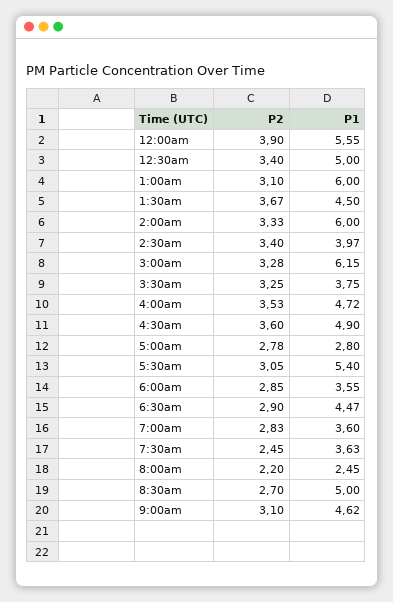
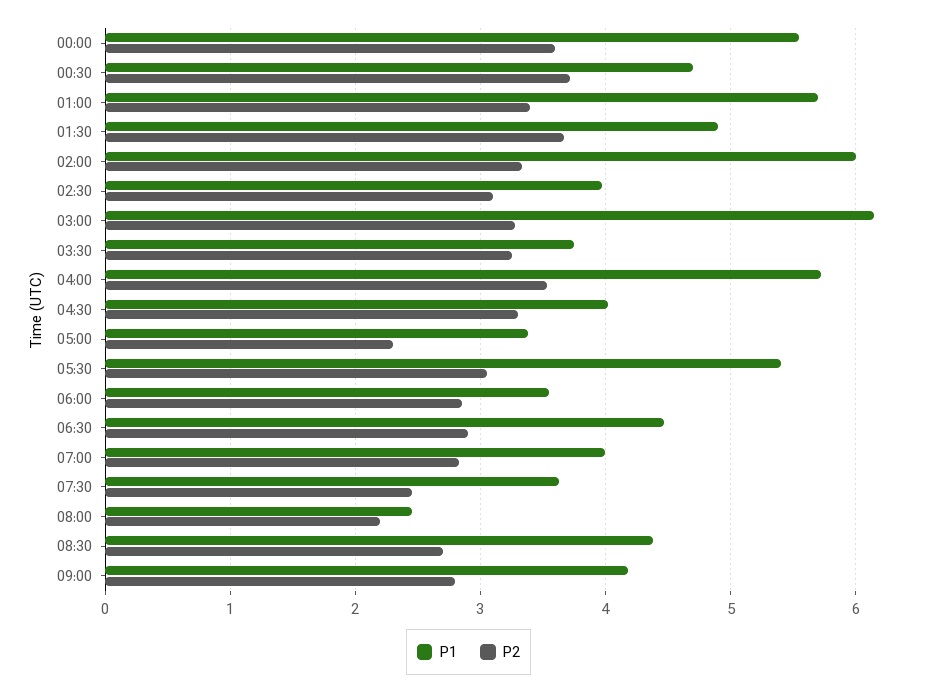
P2, 12:00am: 3.9 -> 3.6
P2, 12:30am: 3.4 -> 3.7
P1, 12:30am: 5 -> 4.7
P2, 1:00am: 3.1 -> 3.4
P1, 1:00am: 6 -> 5.7
P1, 1:30am: 4.5 -> 4.9
P2, 2:30am: 3.4 -> 3.1
P1, 4:00am: 4.72 -> 5.7
P2, 4:30am: 3.6 -> 3.3
P1, 4:30am: 4.9 -> 4
P2, 5:00am: 2.78 -> 2.3
P1, 5:00am: 2.8 -> 3.4
P1, 7:00am: 3.6 -> 4
P1, 8:30am: 5 -> 4.4
P2, 9:00am: 3.1 -> 2.8
P1, 9:00am: 4.62 -> 4.2

